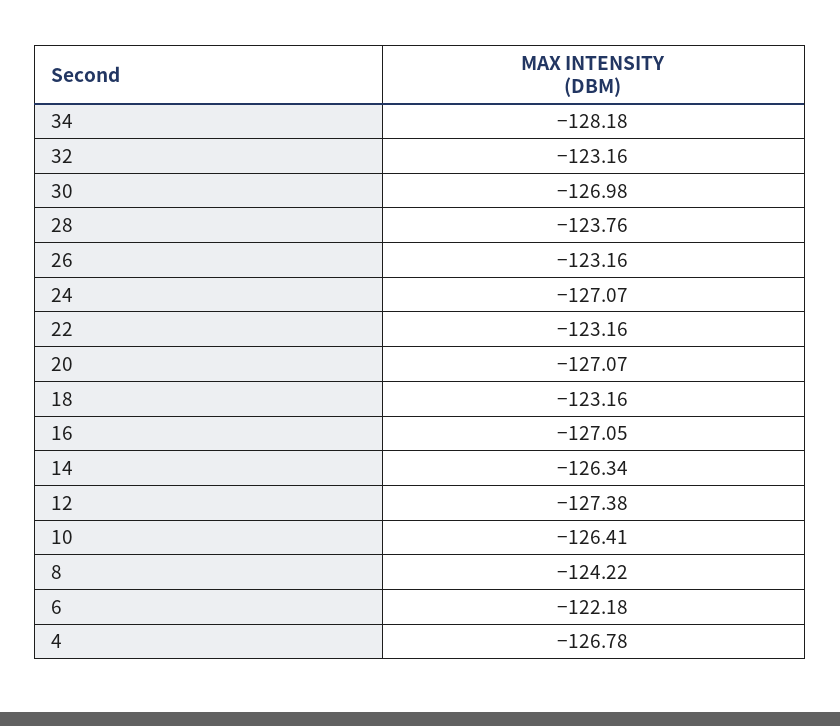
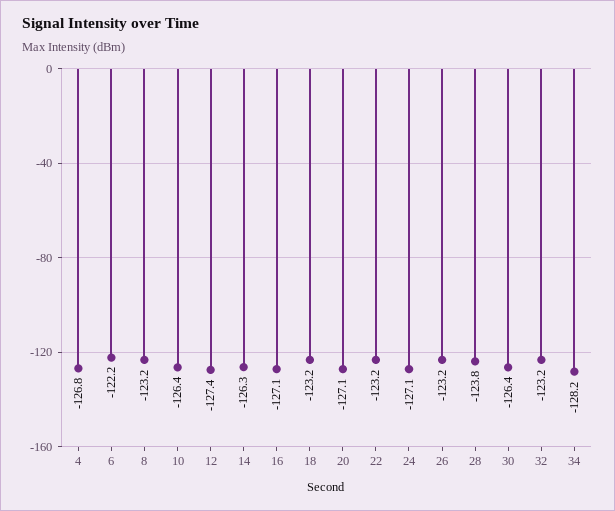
30: -126.98 -> -126.4
8: -124.22 -> -123.2

